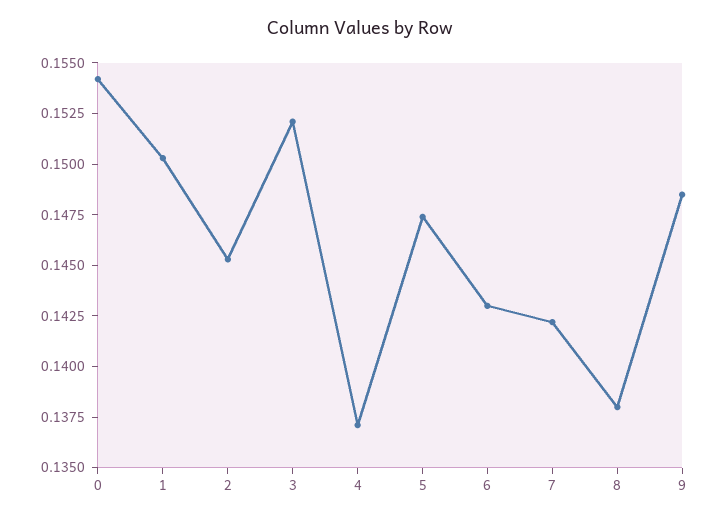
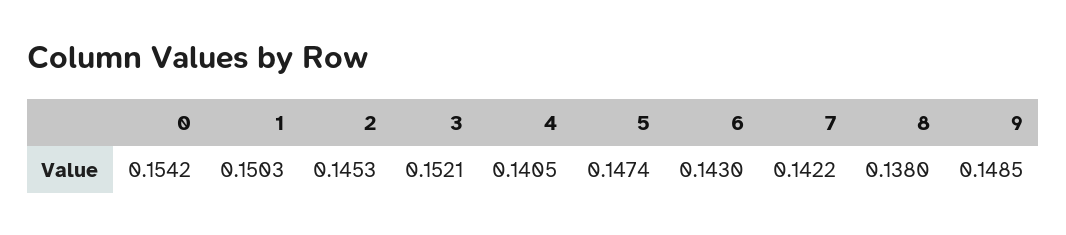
4: 0.137 -> 0.1405

